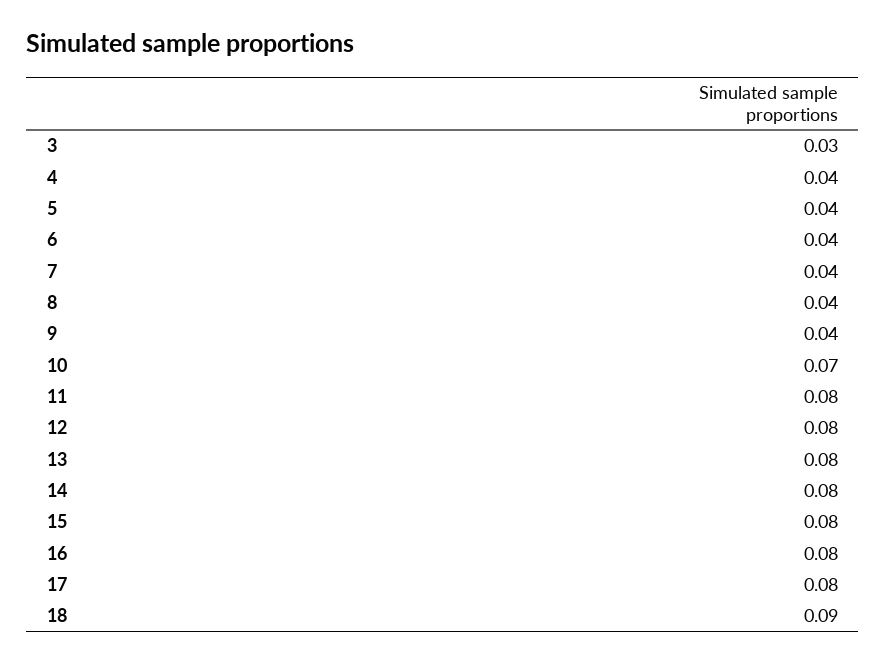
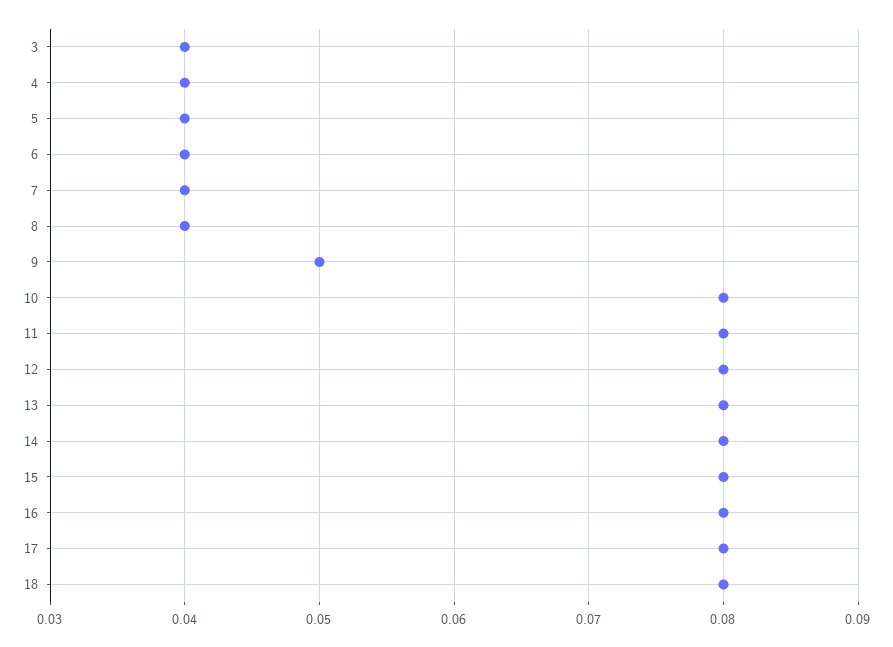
3: 0.03 -> 0.04
9: 0.04 -> 0.05
10: 0.07 -> 0.08
18: 0.09 -> 0.08

